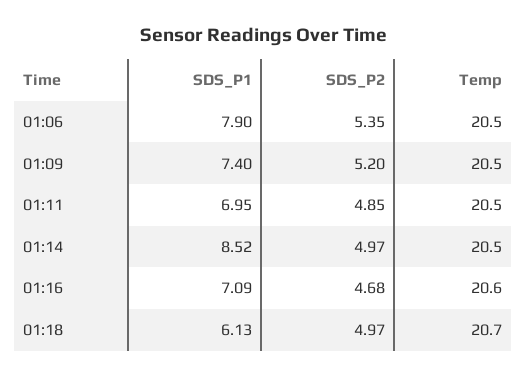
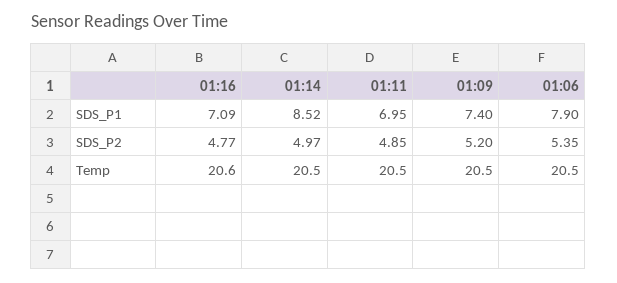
SDS_P2, 01:16: 4.68 -> 4.77
SDS_P1, 01:18: 6.13 -> none
SDS_P2, 01:18: 4.97 -> none
Temp, 01:18: 20.7 -> none

